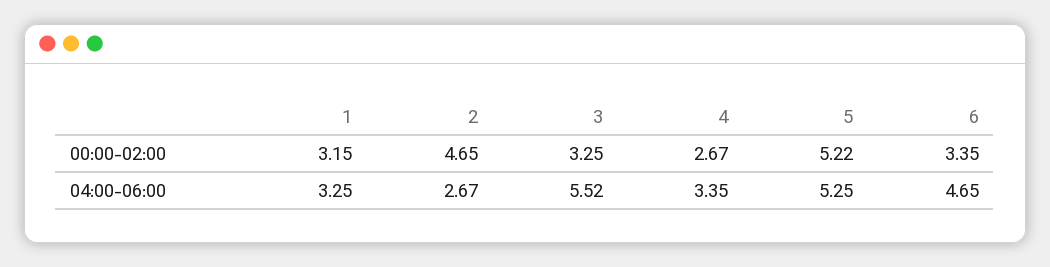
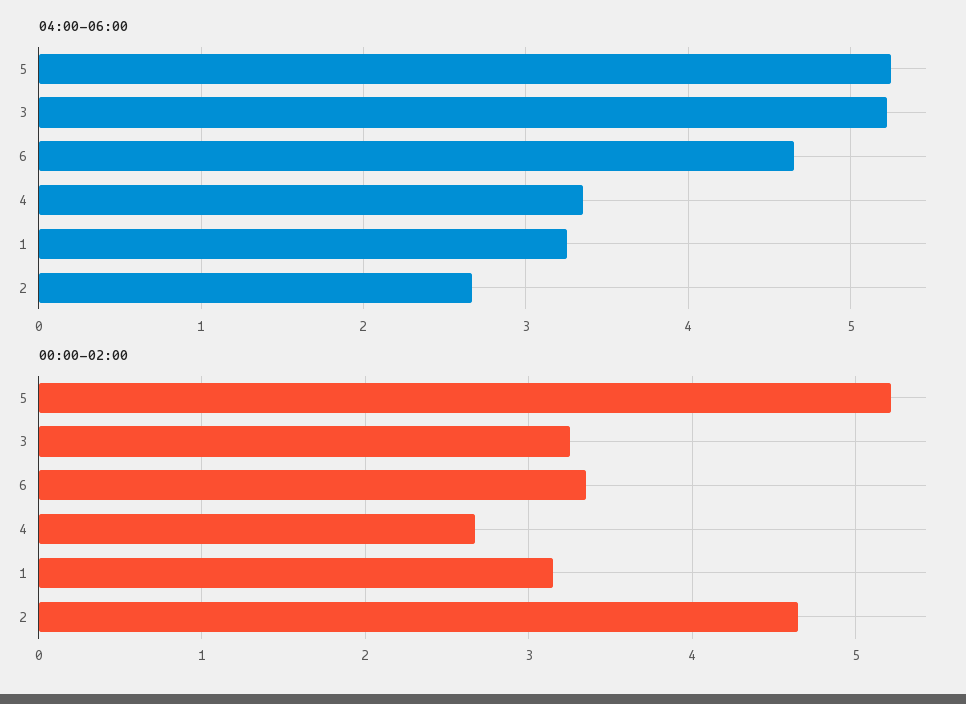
04:00-06:00, 3: 5.52 -> 5.2

